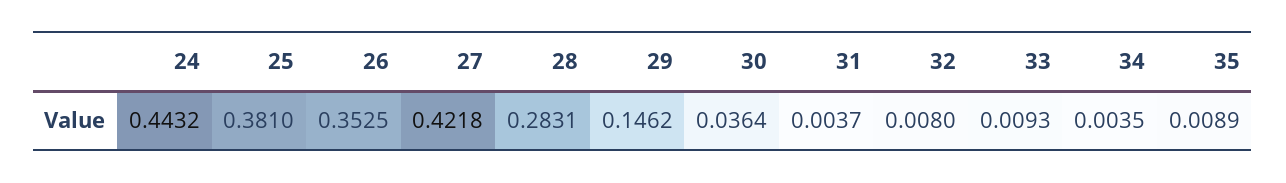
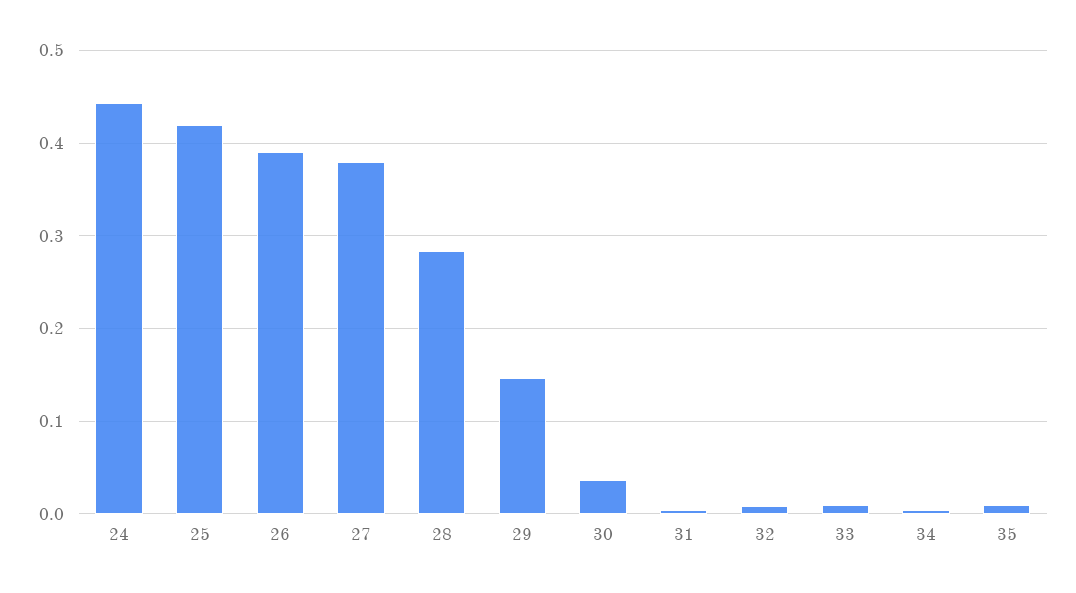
25: 0.381 -> 0.42
26: 0.3525 -> 0.39
27: 0.4218 -> 0.38

